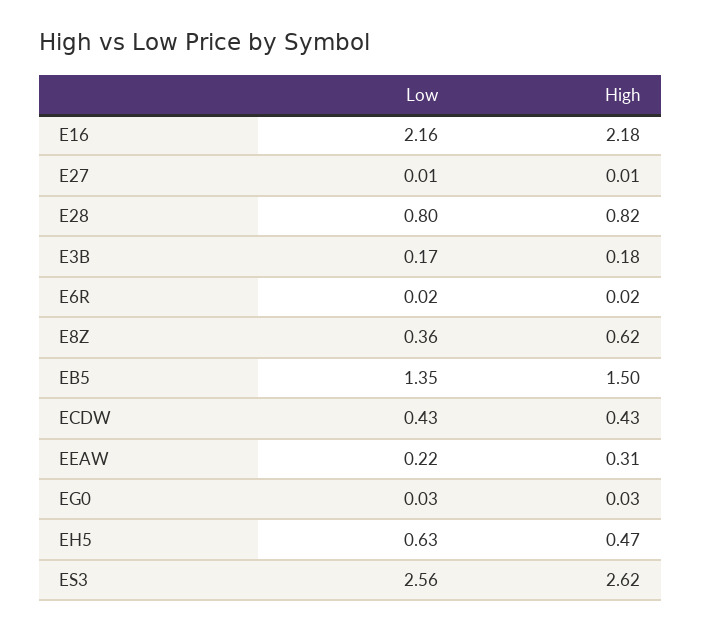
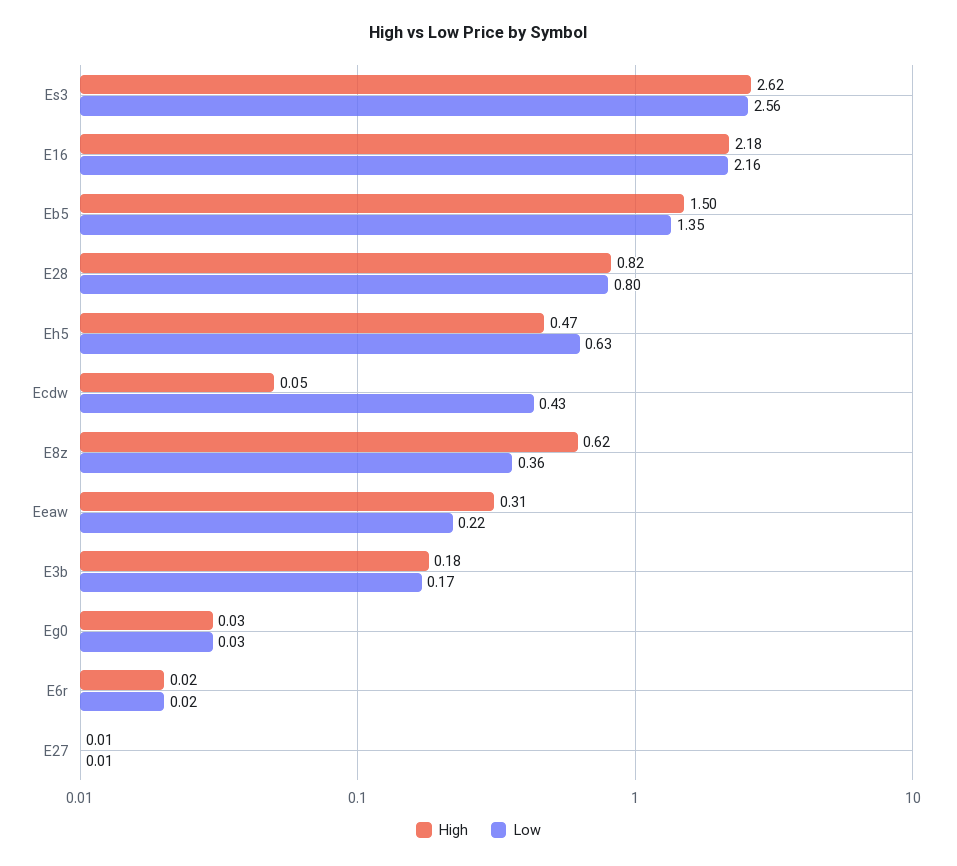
High, ECDW: 0.43 -> 0.05

